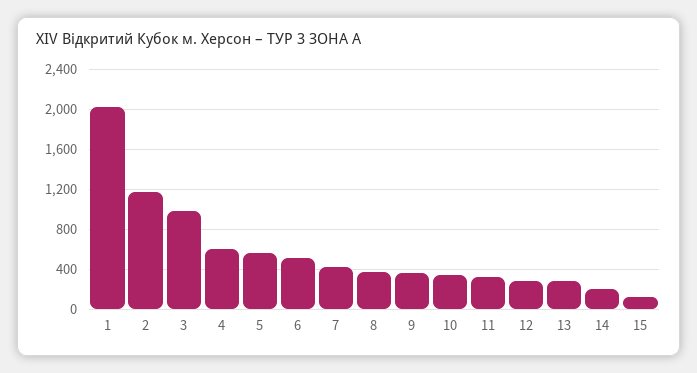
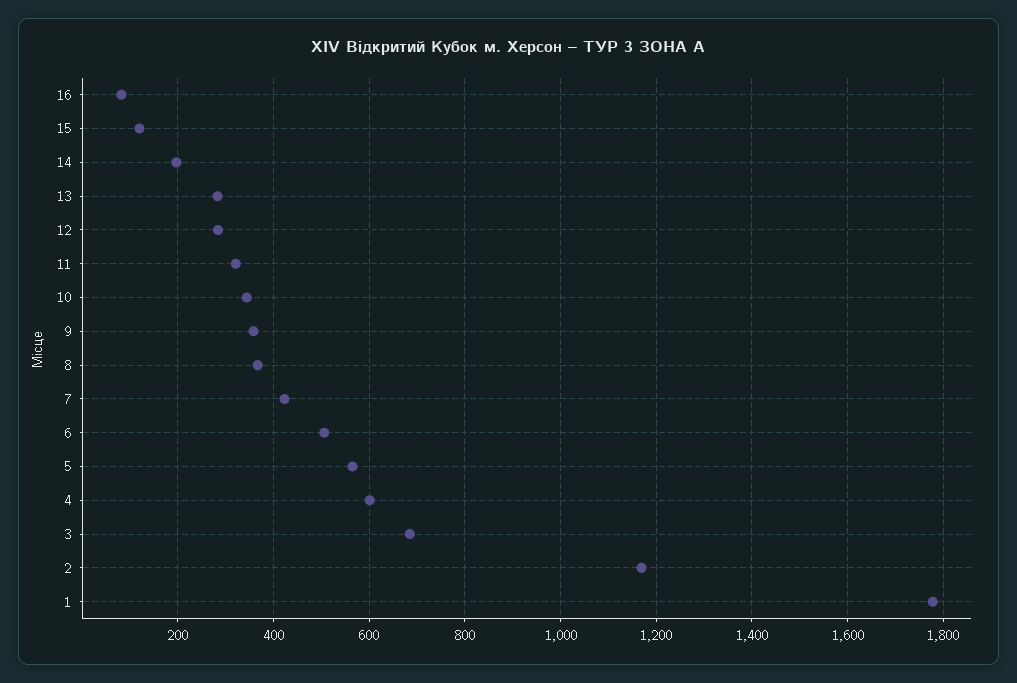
1: 2000 -> 1780
3: 1000 -> 680
16: none -> 80

